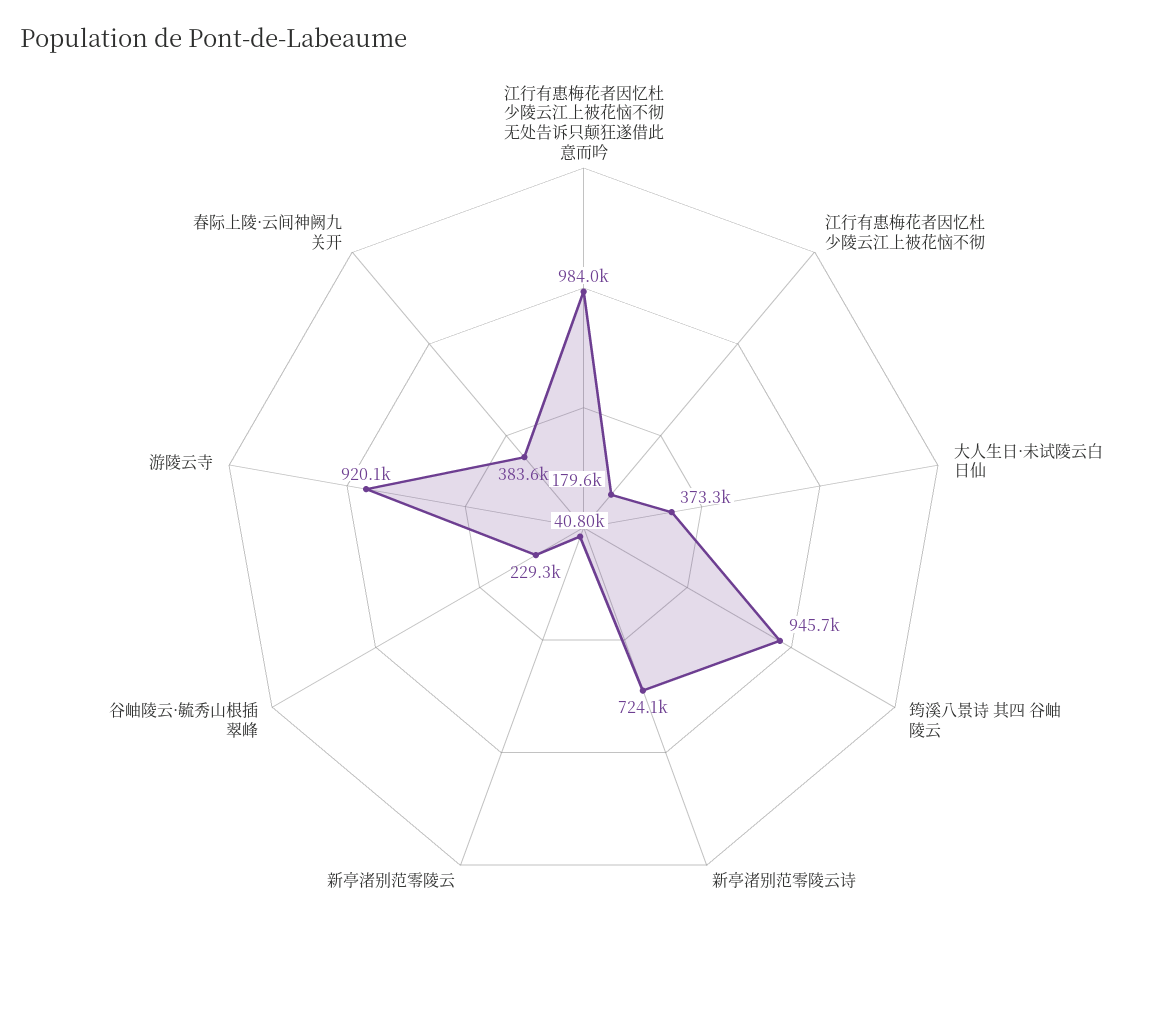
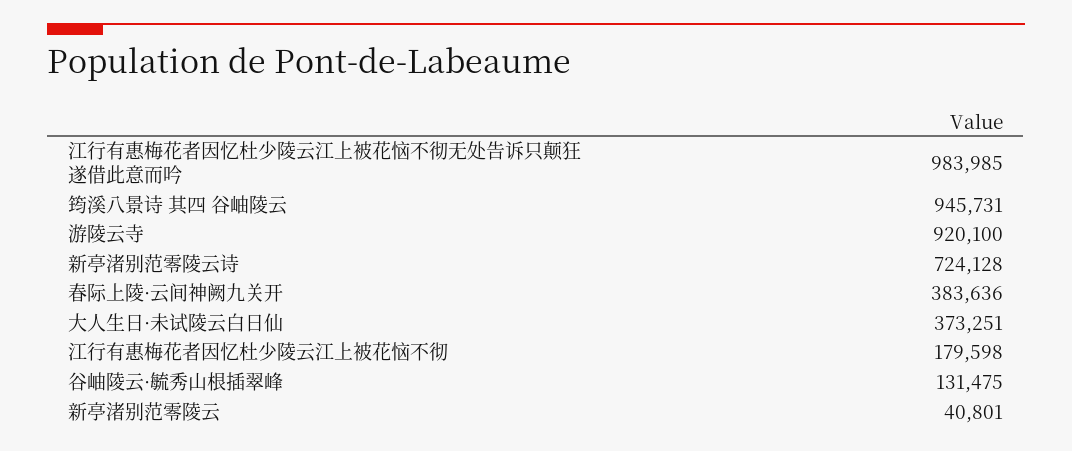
谷岫陵云·毓秀山根插翠峰: 229300 -> 131475

